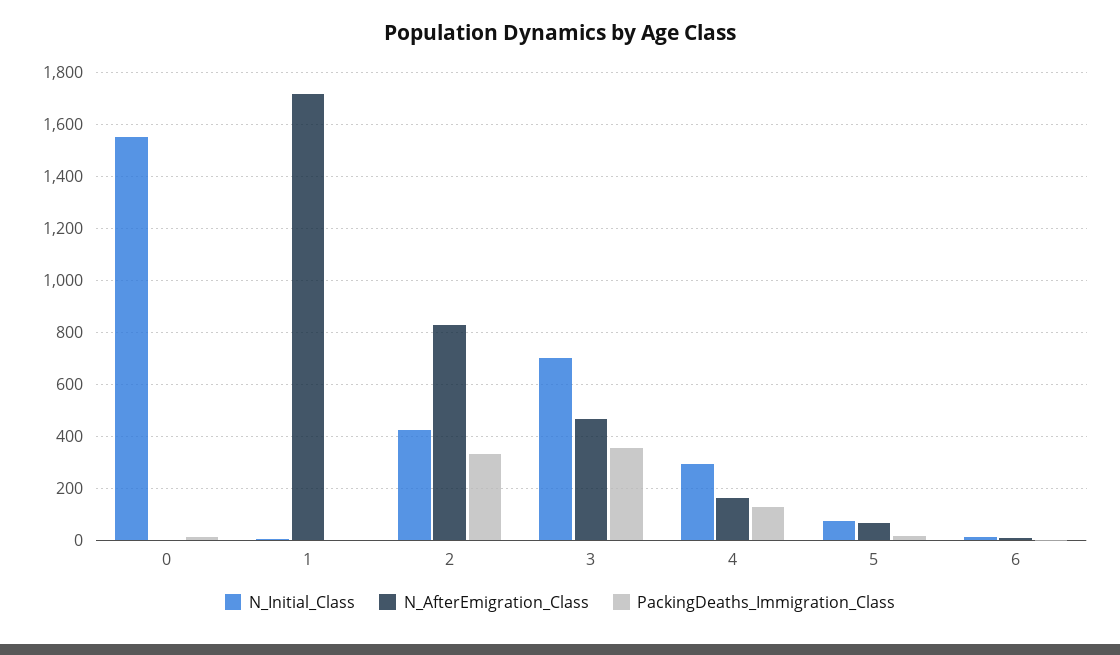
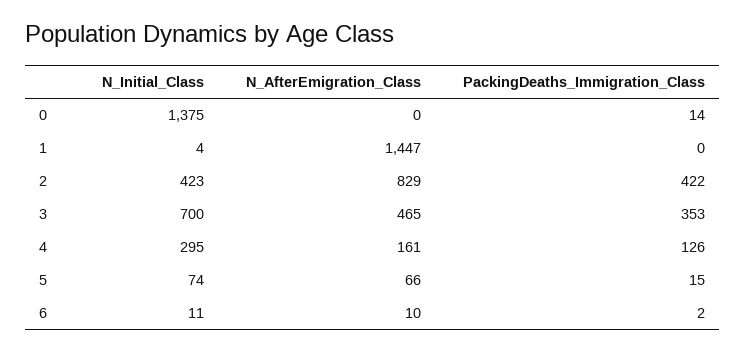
N_Initial_Class, 0: 1550 -> 1375
N_AfterEmigration_Class, 1: 1725 -> 1447
PackingDeaths_Immigration_Class, 2: 325 -> 422

